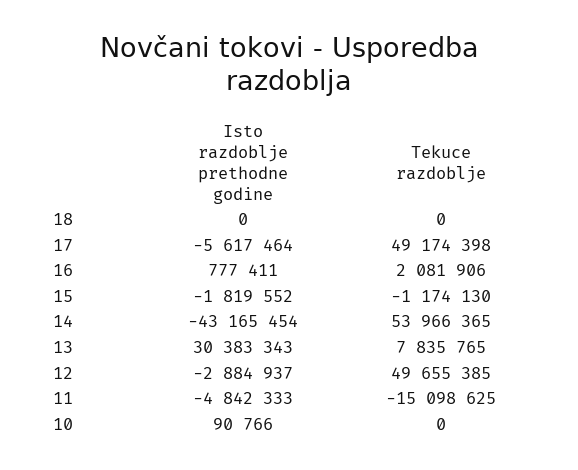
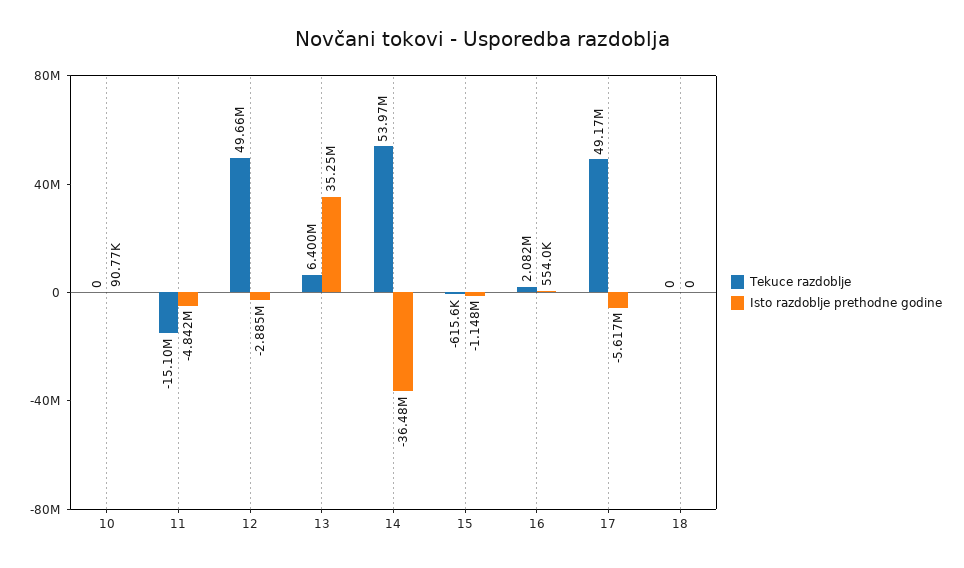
Isto razdoblje prethodne godine, 16: 777411 -> 554000
Isto razdoblje prethodne godine, 15: -1819552 -> -1148000
Tekuce razdoblje, 15: -1174130 -> -615600
Isto razdoblje prethodne godine, 14: -43165454 -> -36480000
Isto razdoblje prethodne godine, 13: 30383343 -> 35250000
Tekuce razdoblje, 13: 7835765 -> 6400000

